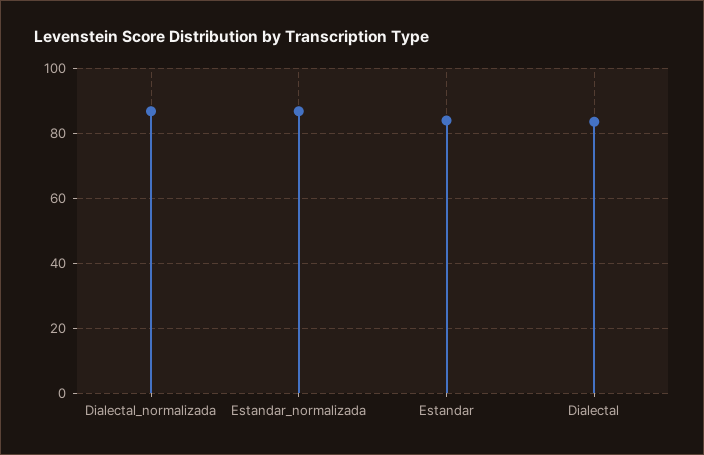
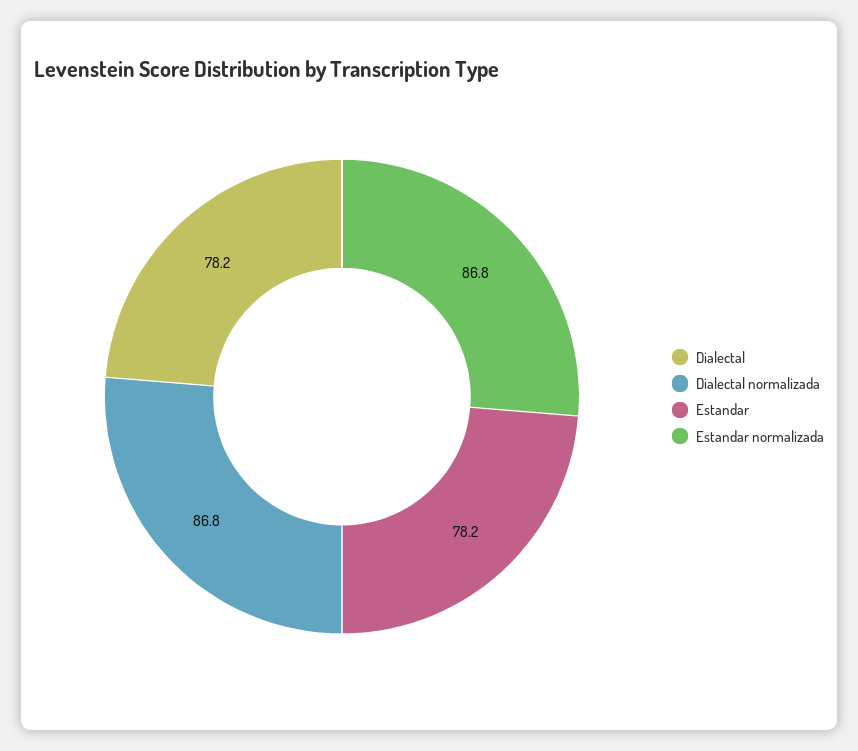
Estandar: 84 -> 78.2
Dialectal: 84 -> 78.2

